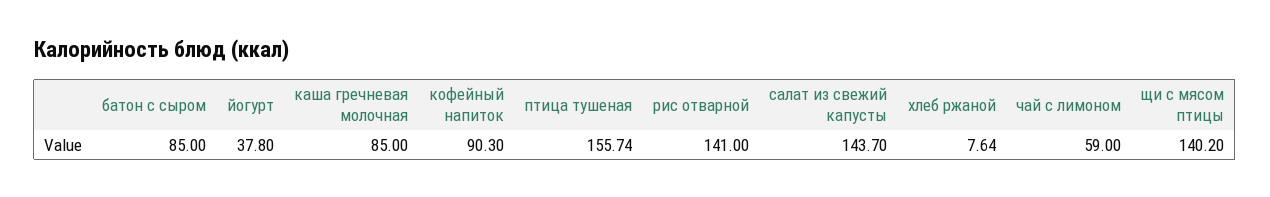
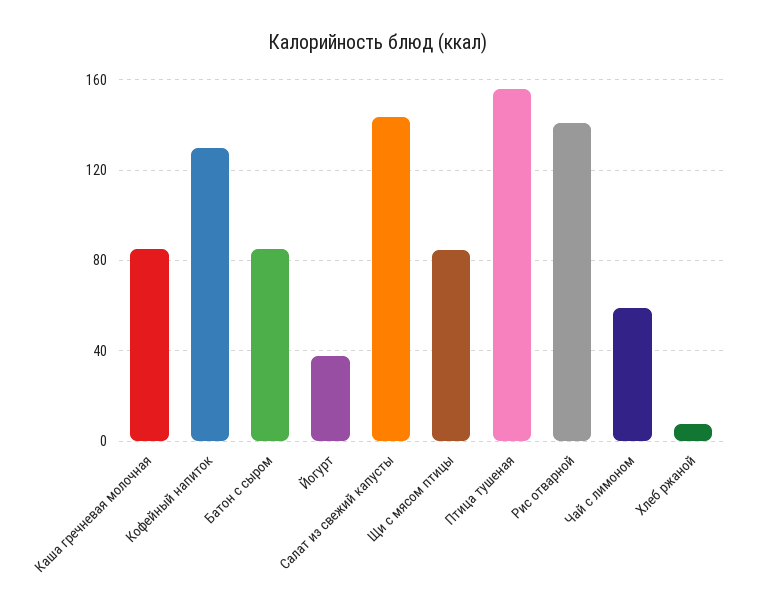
кофейный напиток: 90.3 -> 130
щи с мясом птицы: 140.2 -> 85

